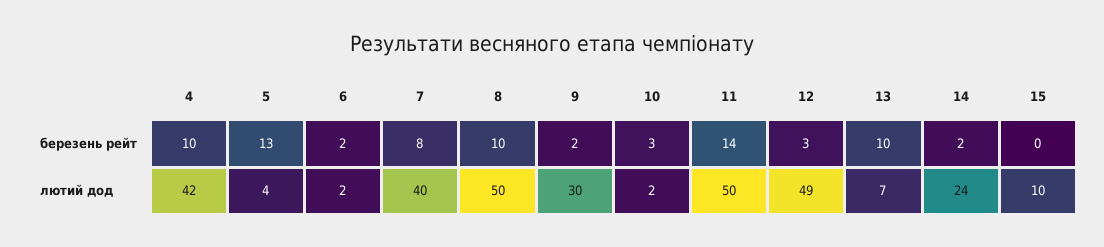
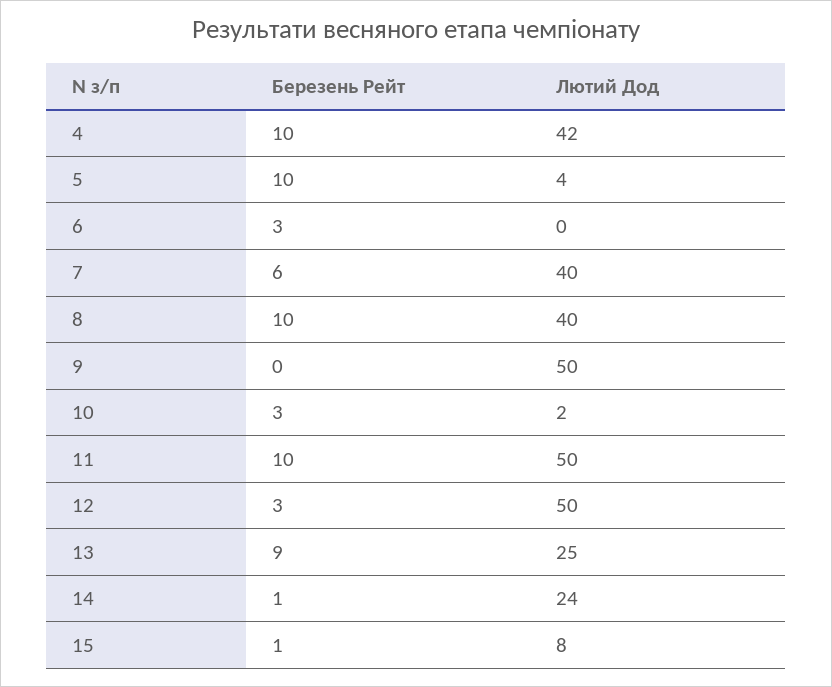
5, березень рейт: 13 -> 10
6, березень рейт: 2 -> 3
7, березень рейт: 8 -> 6
9, березень рейт: 2 -> 0
11, березень рейт: 14 -> 10
13, березень рейт: 10 -> 9
14, березень рейт: 2 -> 1
15, березень рейт: 0 -> 1
6, лютий дод: 2 -> 0
8, лютий дод: 50 -> 40
9, лютий дод: 30 -> 50
12, лютий дод: 49 -> 50
13, лютий дод: 7 -> 25
15, лютий дод: 10 -> 8

